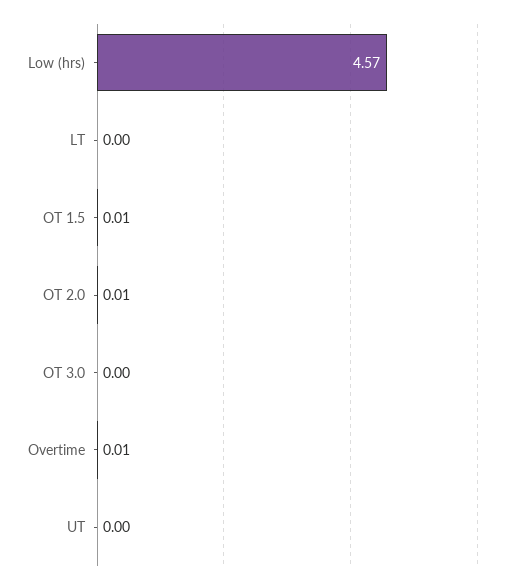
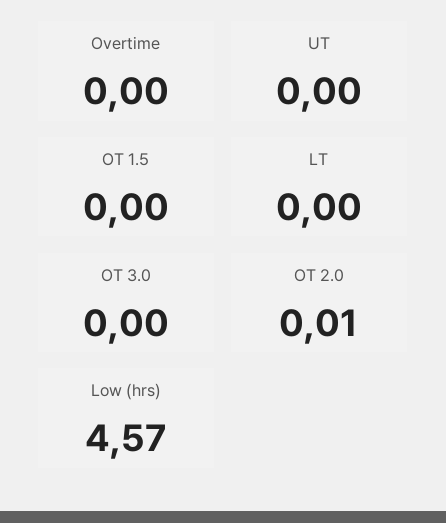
OT 1.5: 0.01 -> 0
Overtime: 0.01 -> 0

